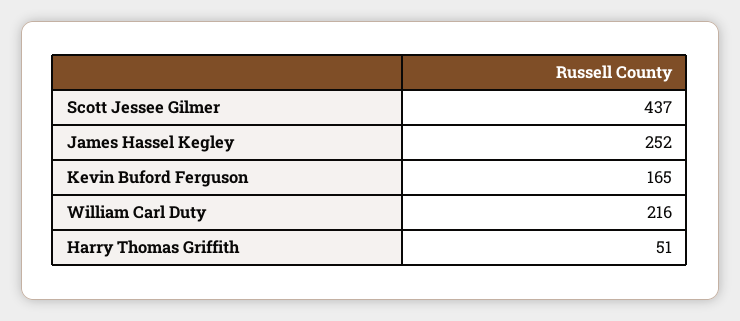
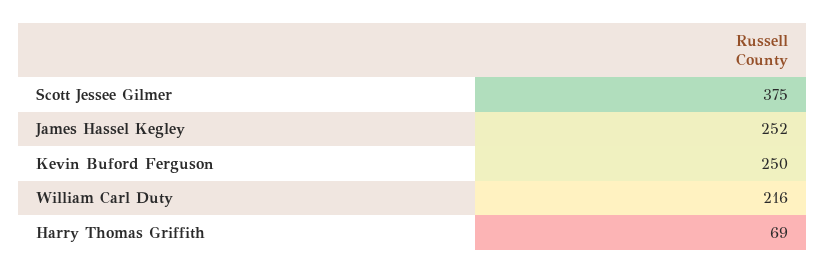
Scott Jessee Gilmer: 437 -> 375
Kevin Buford Ferguson: 165 -> 250
Harry Thomas Griffith: 51 -> 69

